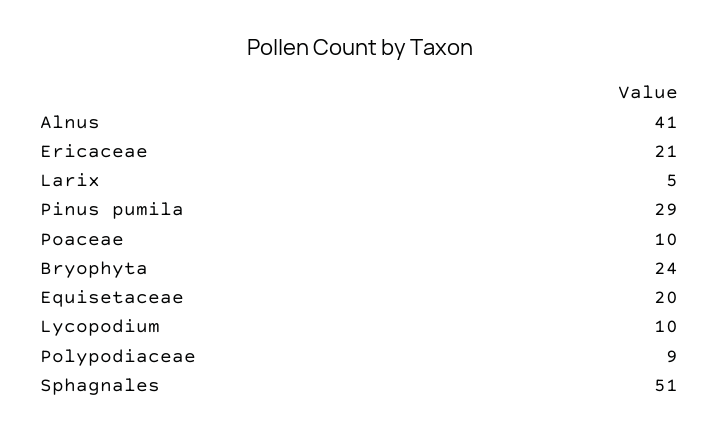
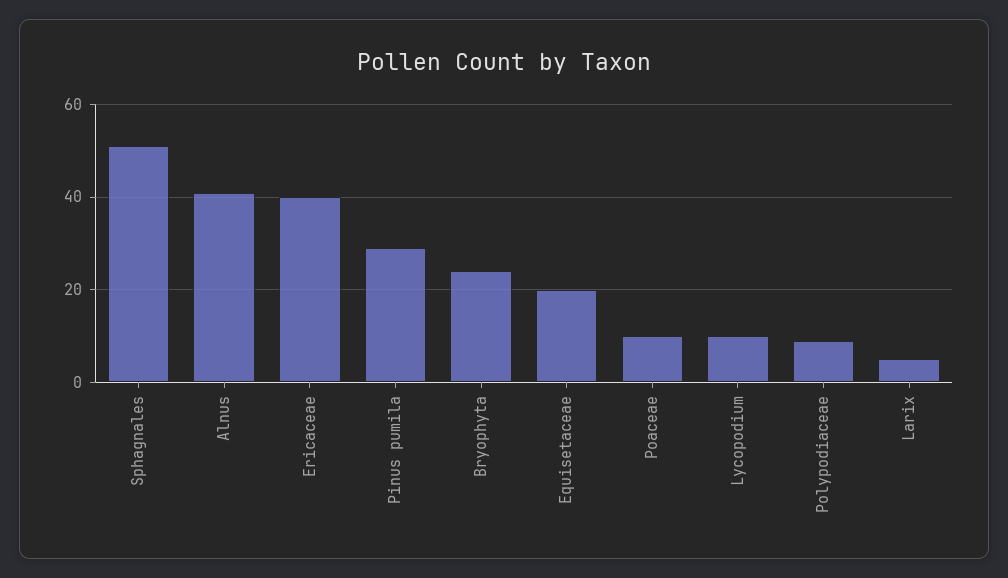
Ericaceae: 21 -> 40

